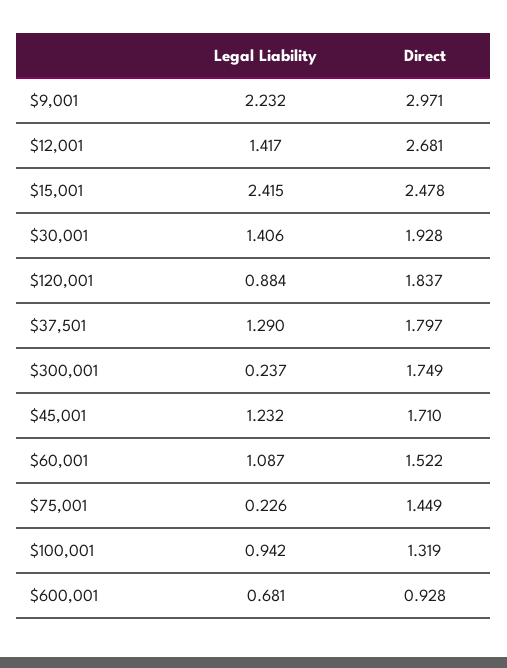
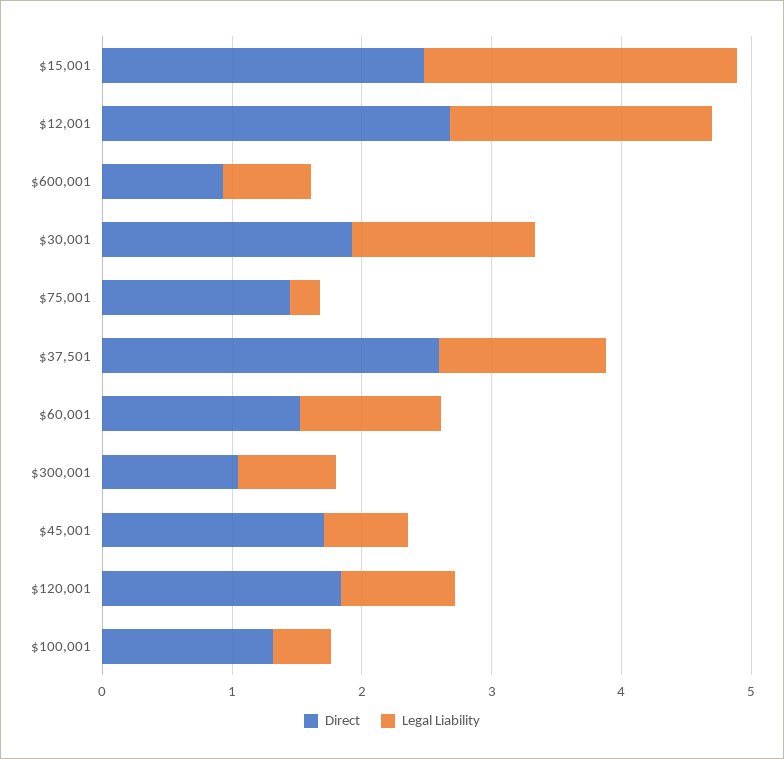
Legal Liability, $9,001: 2.232 -> none
Direct, $9,001: 2.971 -> none
Legal Liability, $12,001: 1.417 -> 2
Direct, $37,501: 1.797 -> 2.6
Legal Liability, $300,001: 0.237 -> 0.8
Direct, $300,001: 1.749 -> 1
Legal Liability, $45,001: 1.232 -> 0.6
Legal Liability, $100,001: 0.942 -> 0.4

